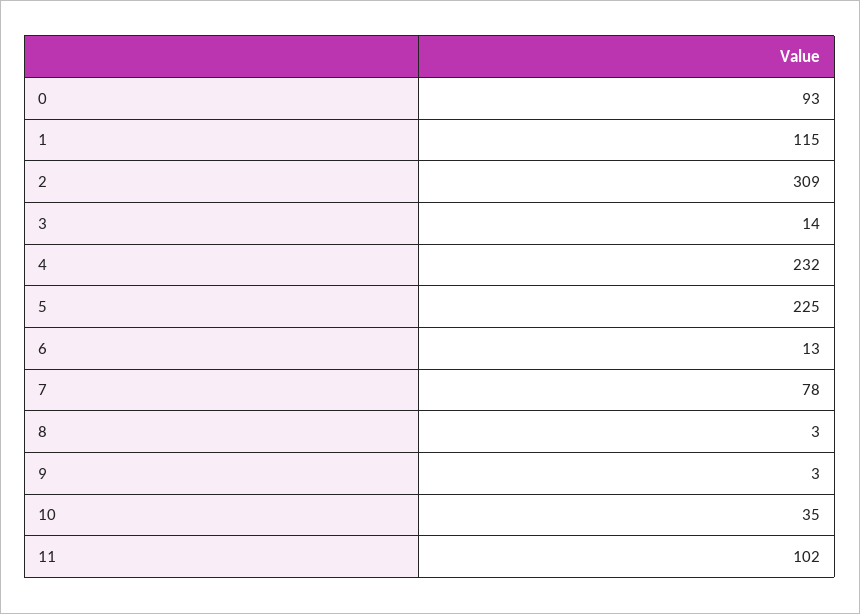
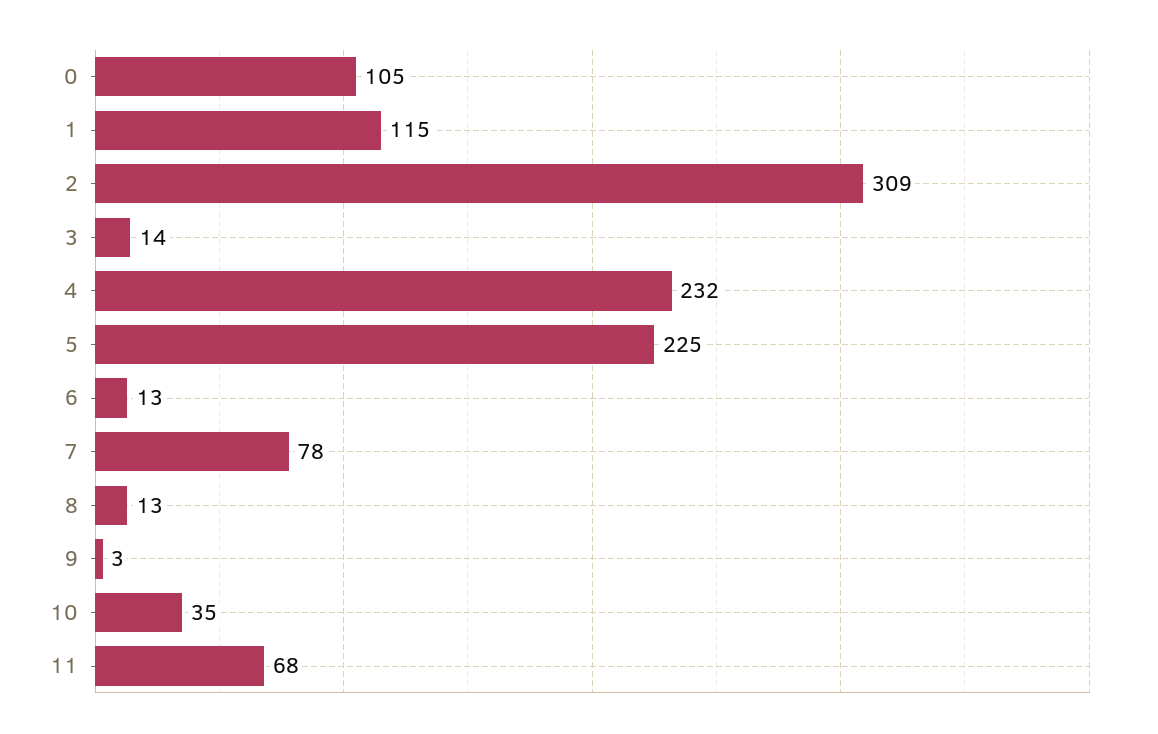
0: 93 -> 105
8: 3 -> 13
11: 102 -> 68

